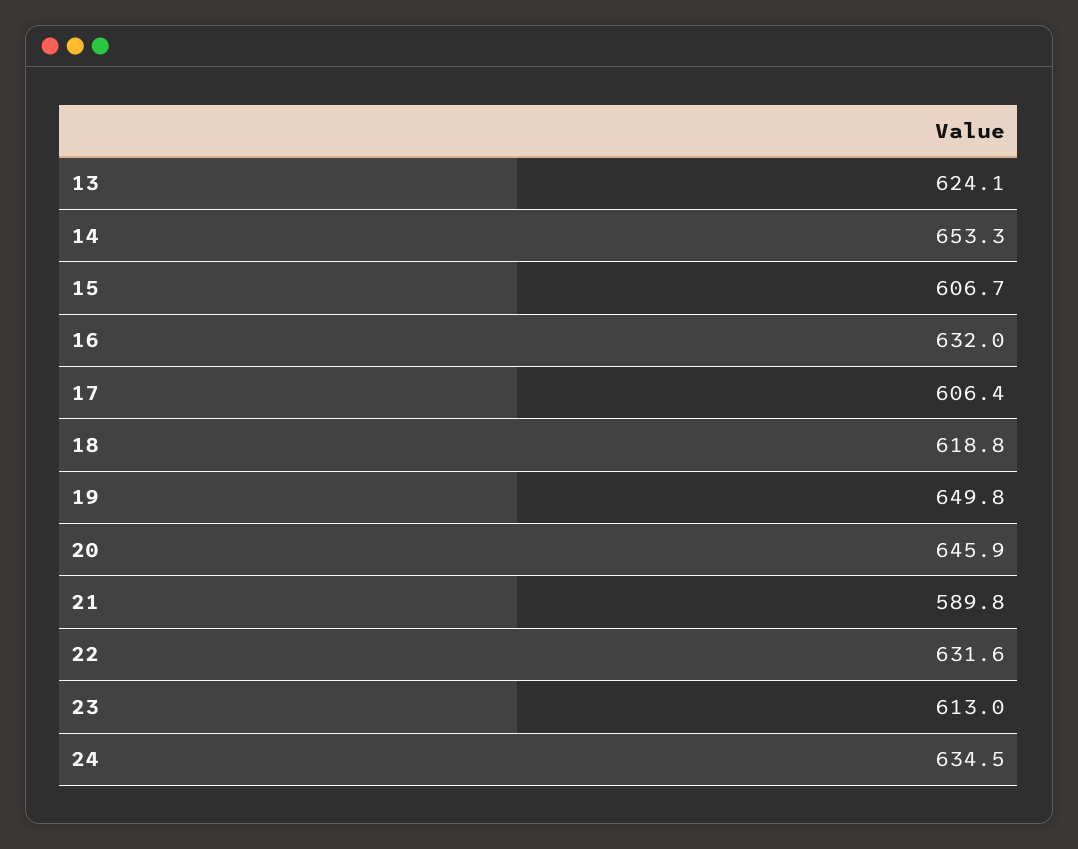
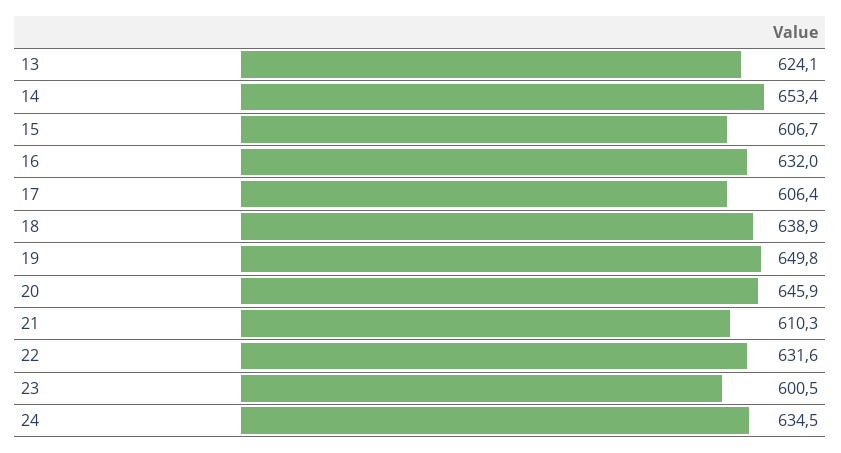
14: 653.3 -> 653.4
18: 618.8 -> 638.9
21: 589.8 -> 610.3
23: 613 -> 600.5

